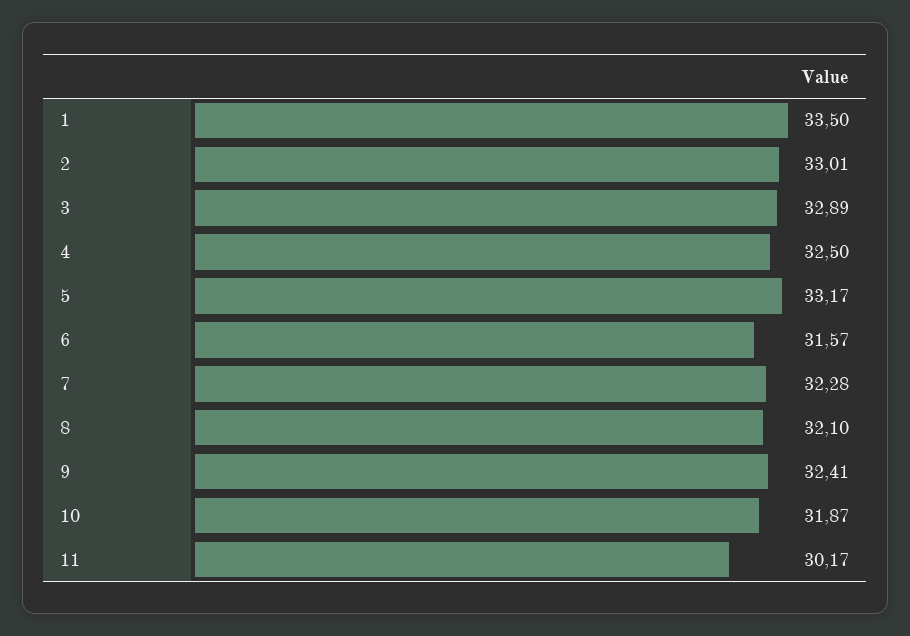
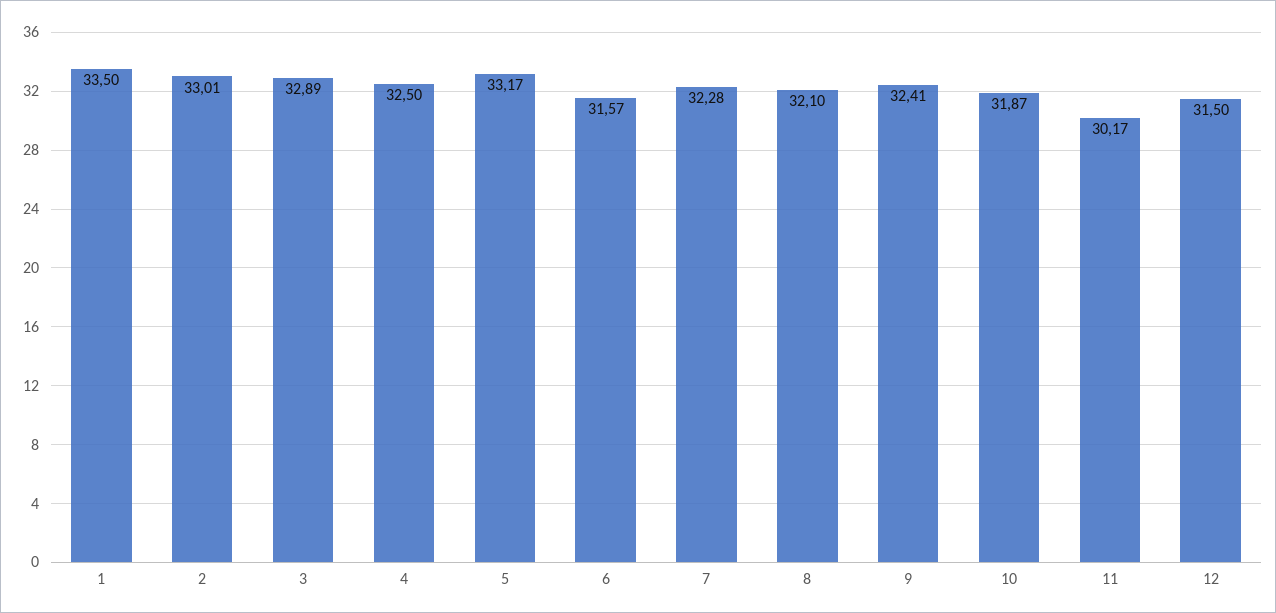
12: none -> 31.5

